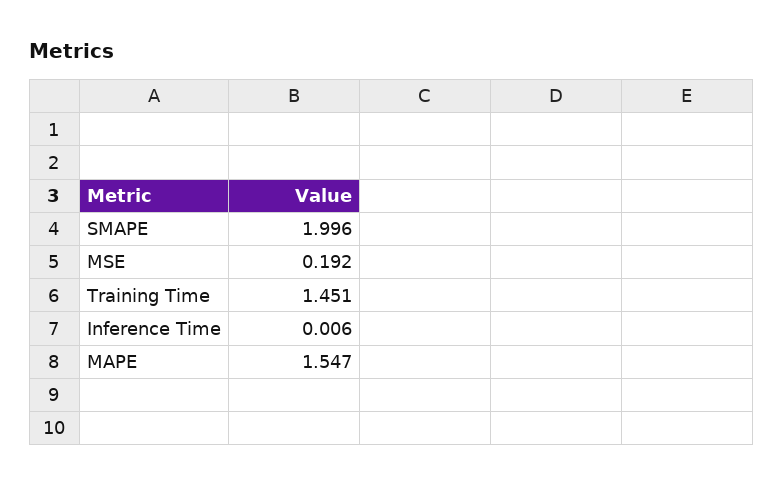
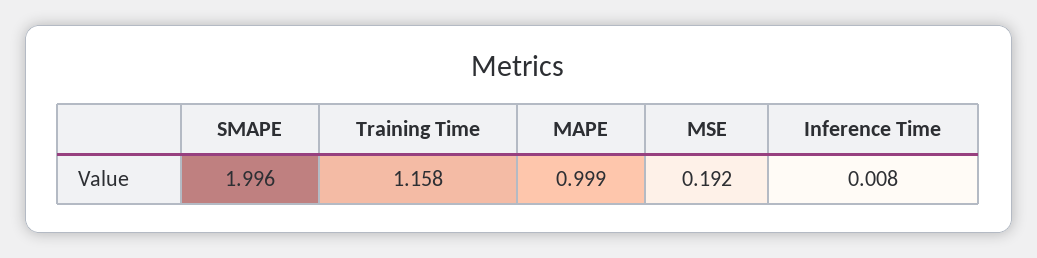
Training Time: 1.451 -> 1.158
Inference Time: 0.006 -> 0.008
MAPE: 1.547 -> 0.999

